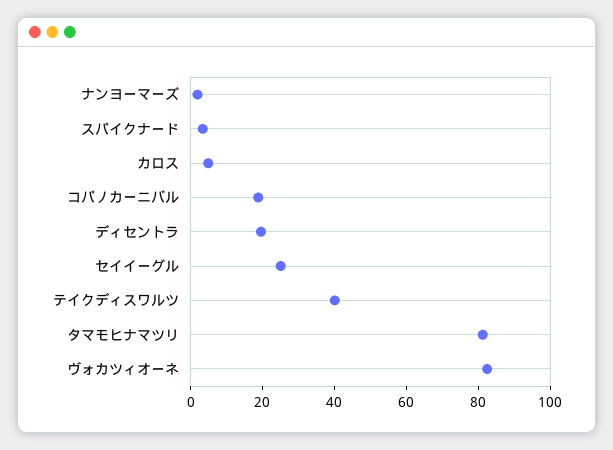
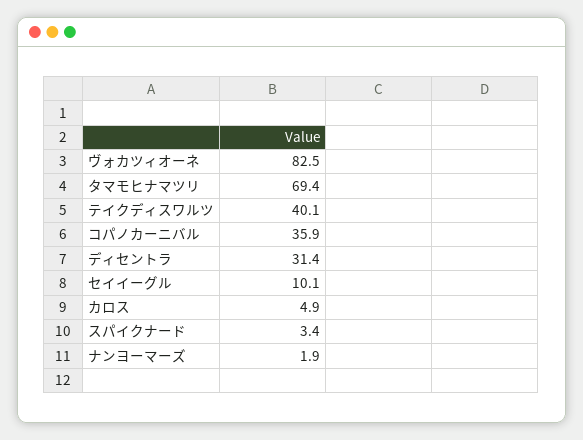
コパノカーニバル: 20 -> 35.9
ディセントラ: 20 -> 31.4
セイイーグル: 25 -> 10.1
タマモヒナマツリ: 80 -> 69.4

